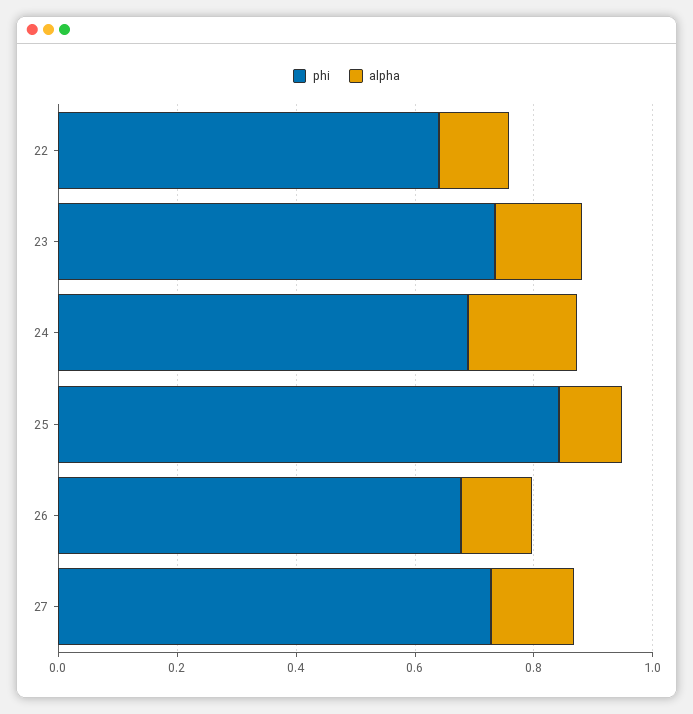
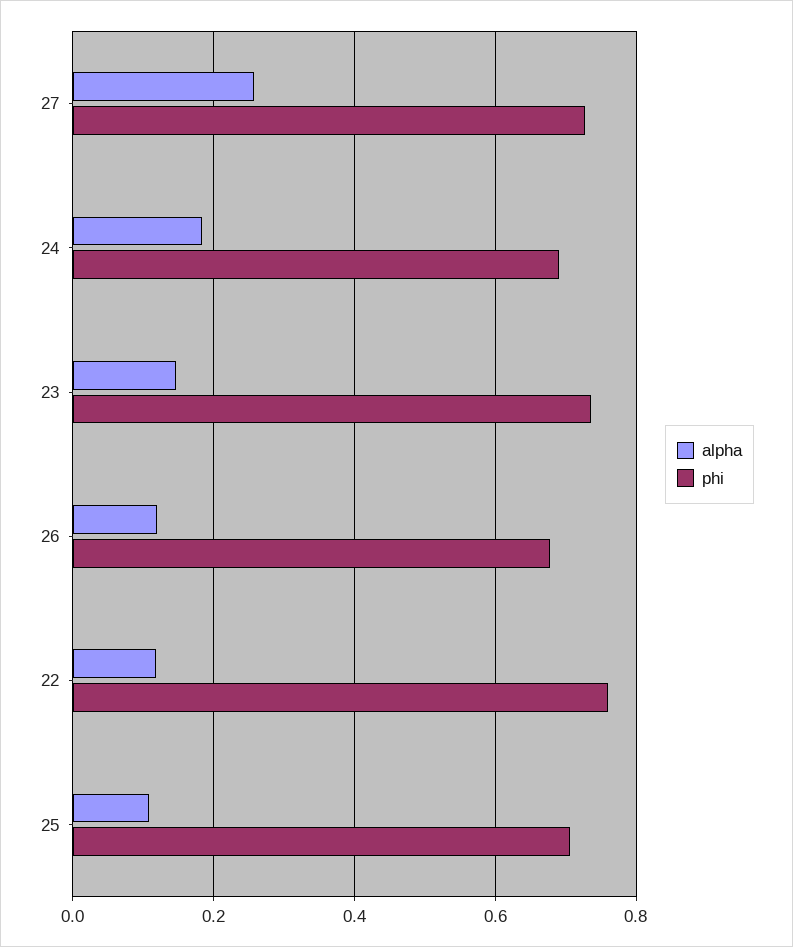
phi, 22: 0.65 -> 0.76
phi, 25: 0.85 -> 0.7
alpha, 27: 0.15 -> 0.26

